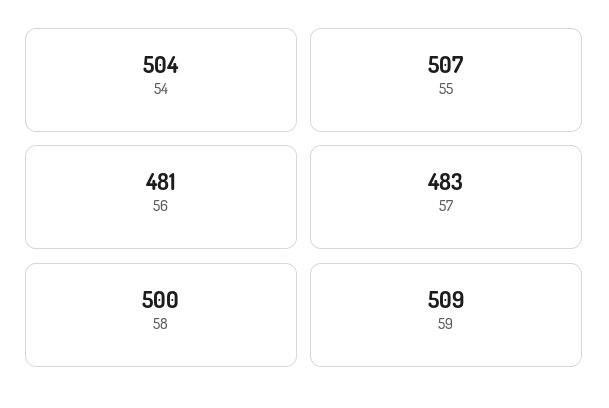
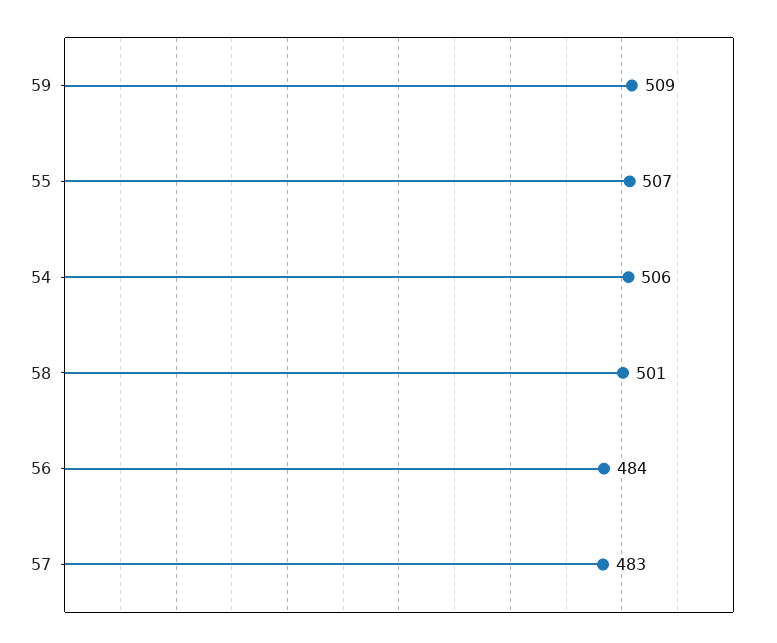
54: 504 -> 506
56: 481 -> 484
58: 500 -> 501

